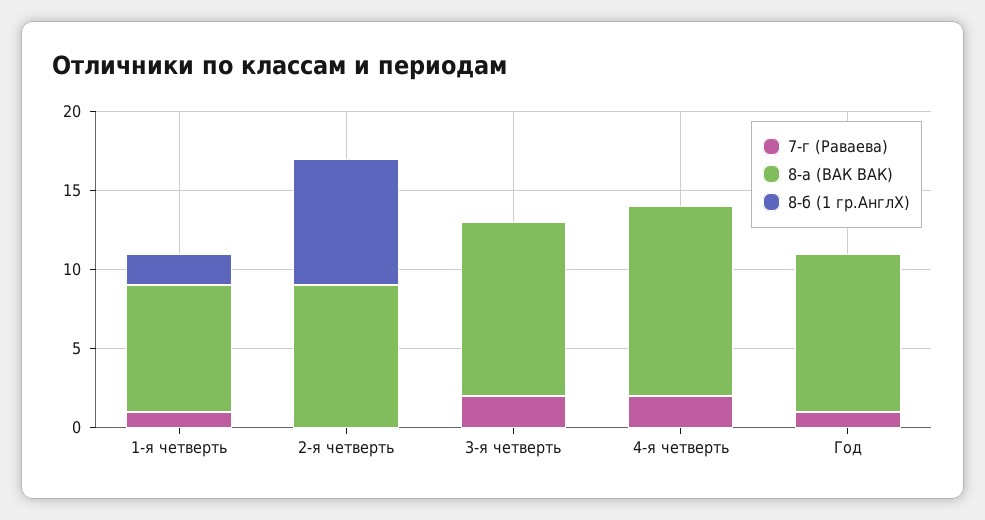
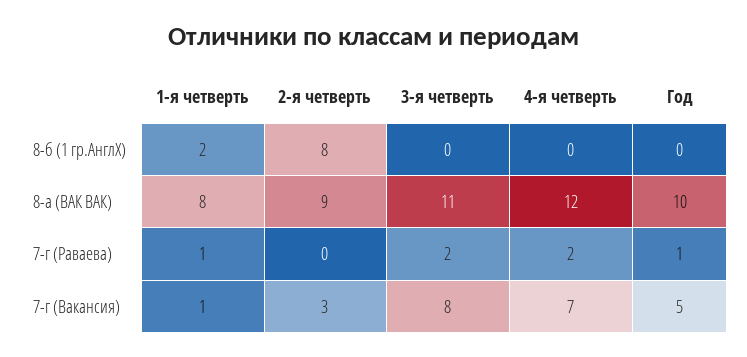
7-г (Вакансия), 1-я четверть: none -> 1
7-г (Вакансия), 2-я четверть: none -> 3
7-г (Вакансия), 3-я четверть: none -> 8
7-г (Вакансия), 4-я четверть: none -> 7
7-г (Вакансия), Год: none -> 5

